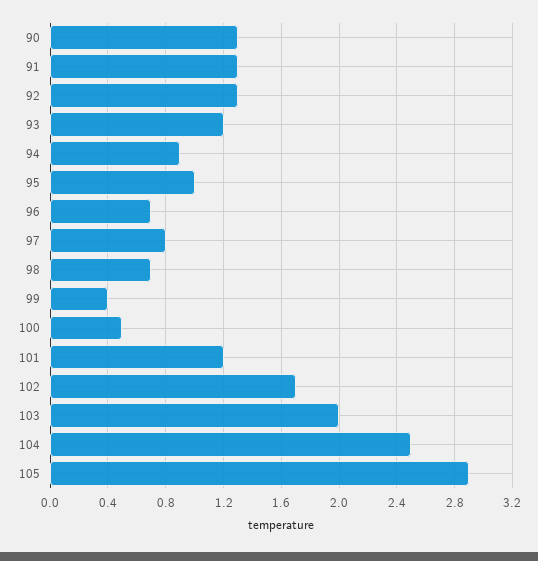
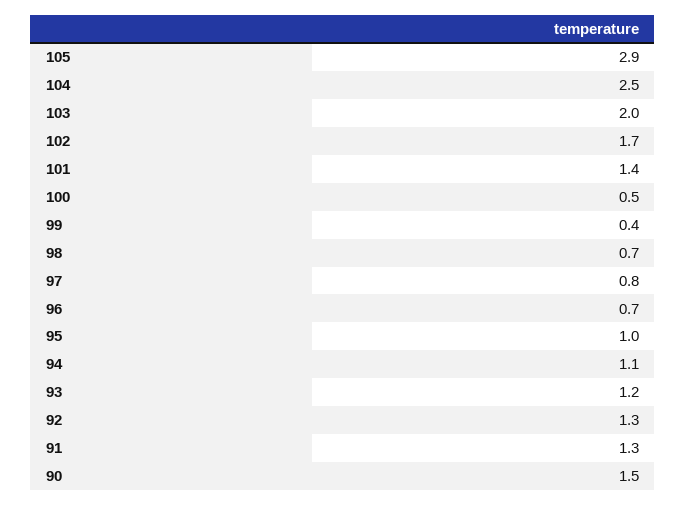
90: 1.3 -> 1.5
94: 0.9 -> 1.1
101: 1.2 -> 1.4

